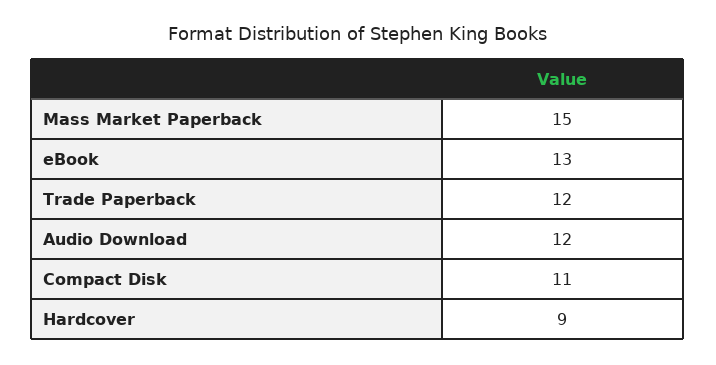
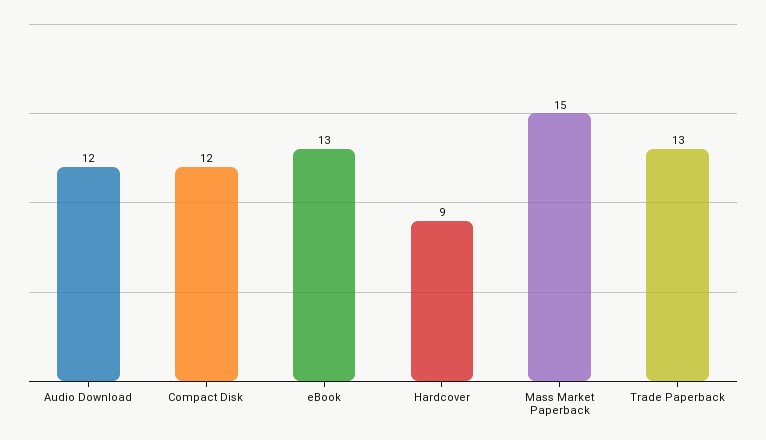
Trade Paperback: 12 -> 13
Compact Disk: 11 -> 12

